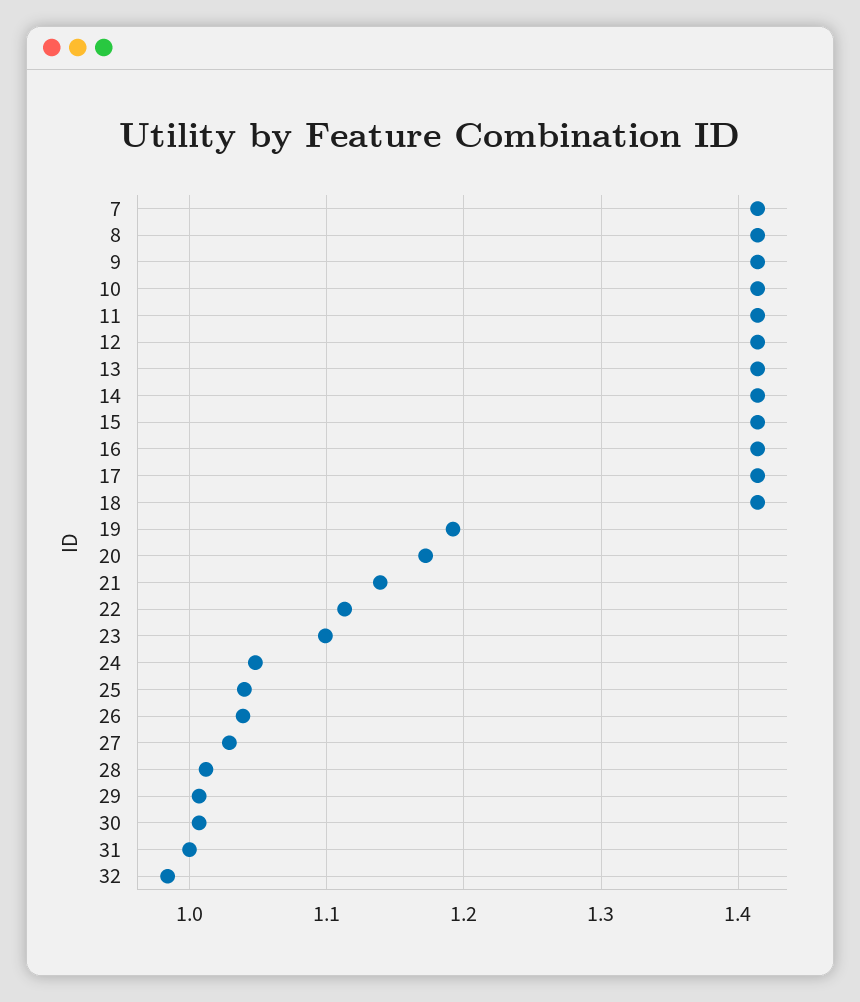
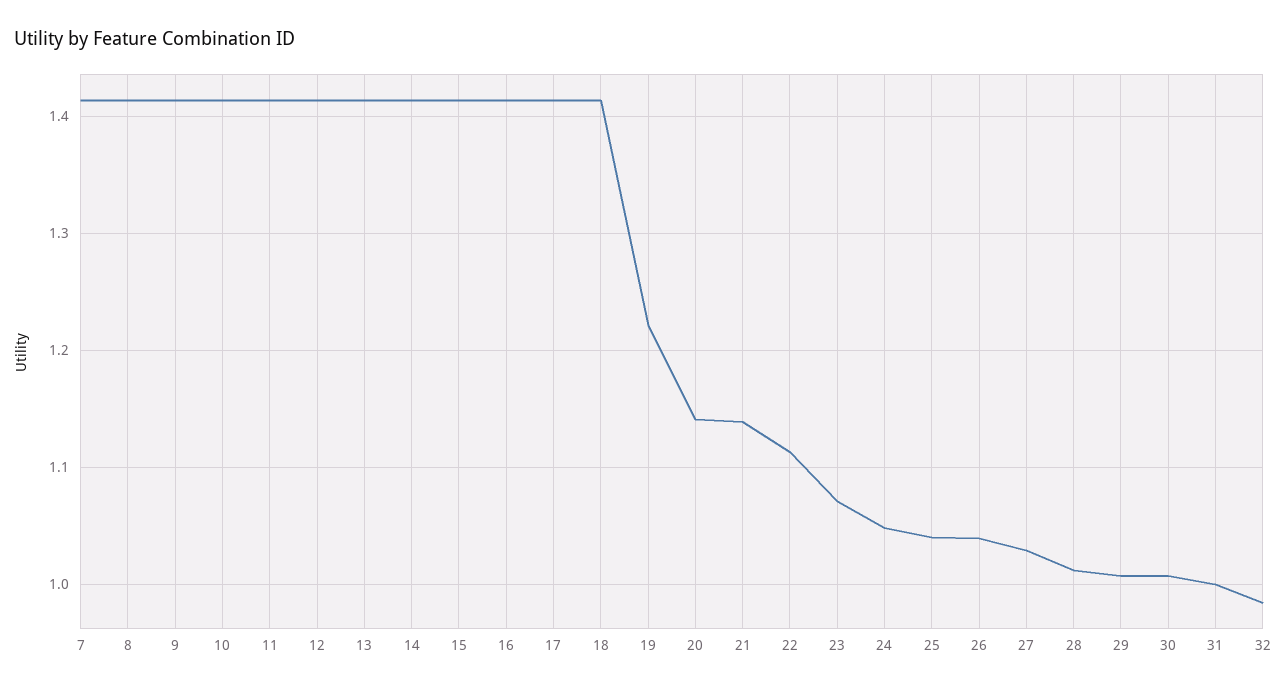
19: 1.19 -> 1.22
20: 1.17 -> 1.14
23: 1.1 -> 1.07

